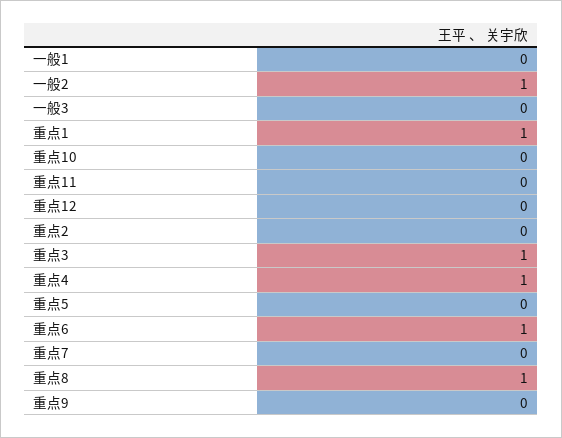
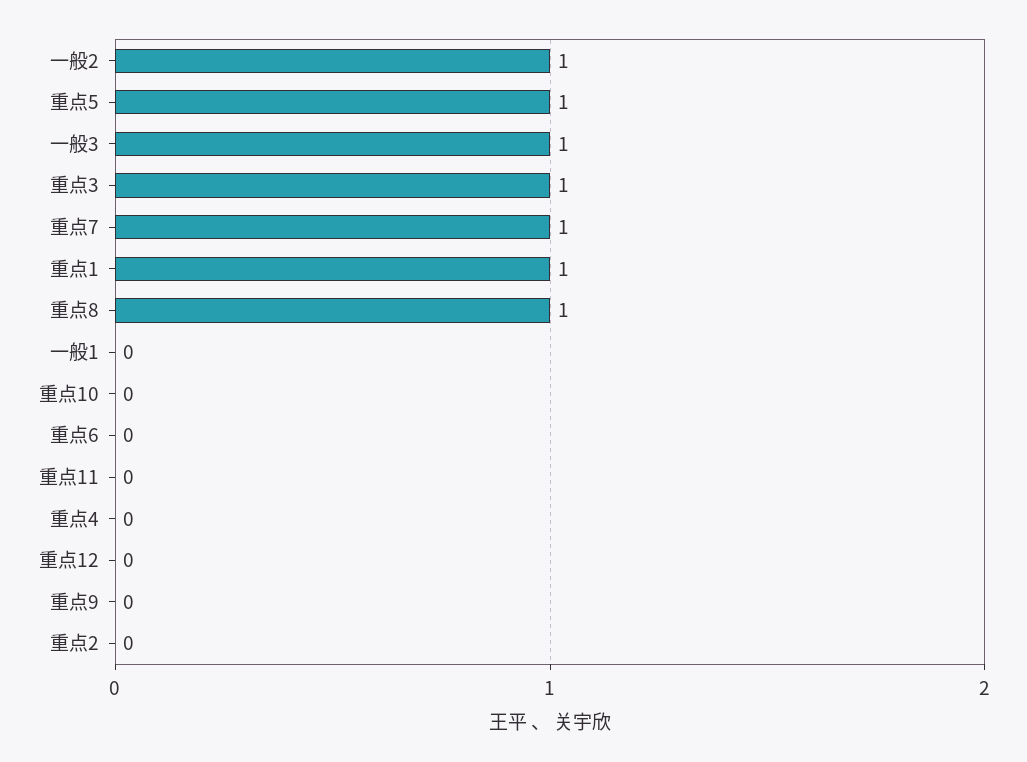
一般3: 0 -> 1
重点4: 1 -> 0
重点5: 0 -> 1
重点6: 1 -> 0
重点7: 0 -> 1

